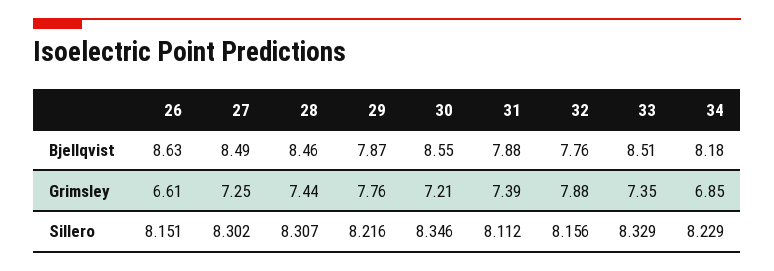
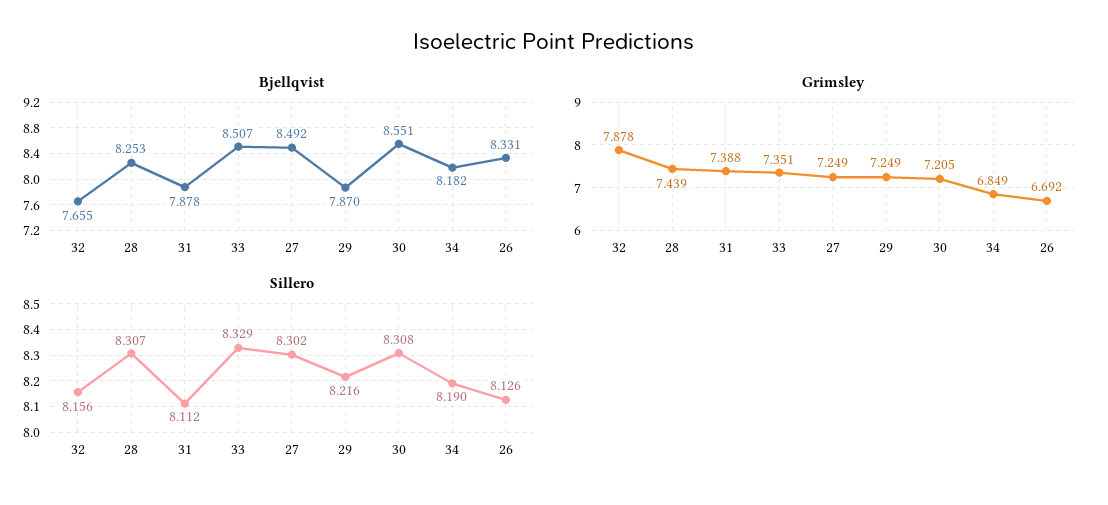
Bjellqvist, 26: 8.63 -> 8.331
Bjellqvist, 28: 8.46 -> 8.253
Bjellqvist, 32: 7.76 -> 7.655
Grimsley, 26: 6.61 -> 6.692
Grimsley, 29: 7.76 -> 7.249
Sillero, 26: 8.151 -> 8.126
Sillero, 30: 8.346 -> 8.308
Sillero, 34: 8.229 -> 8.19

